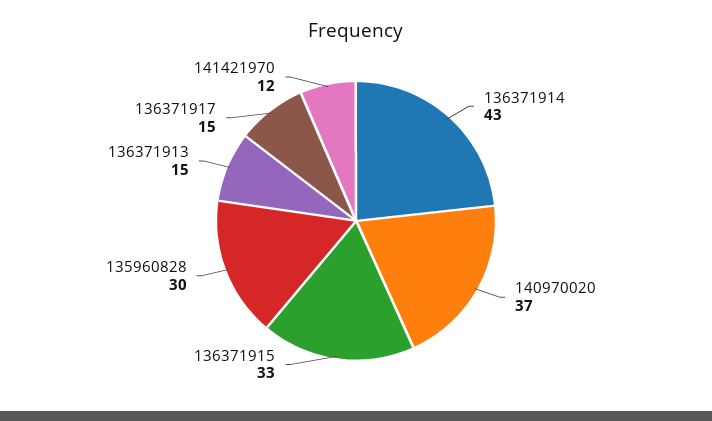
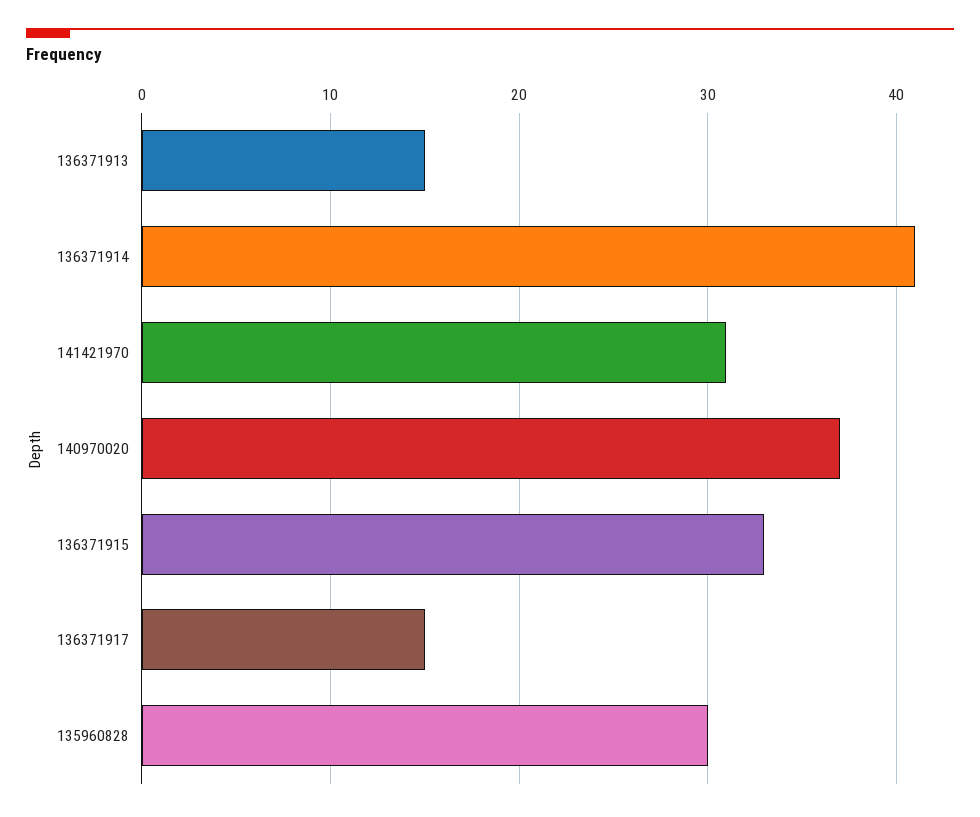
136371914: 43 -> 41
141421970: 12 -> 31

